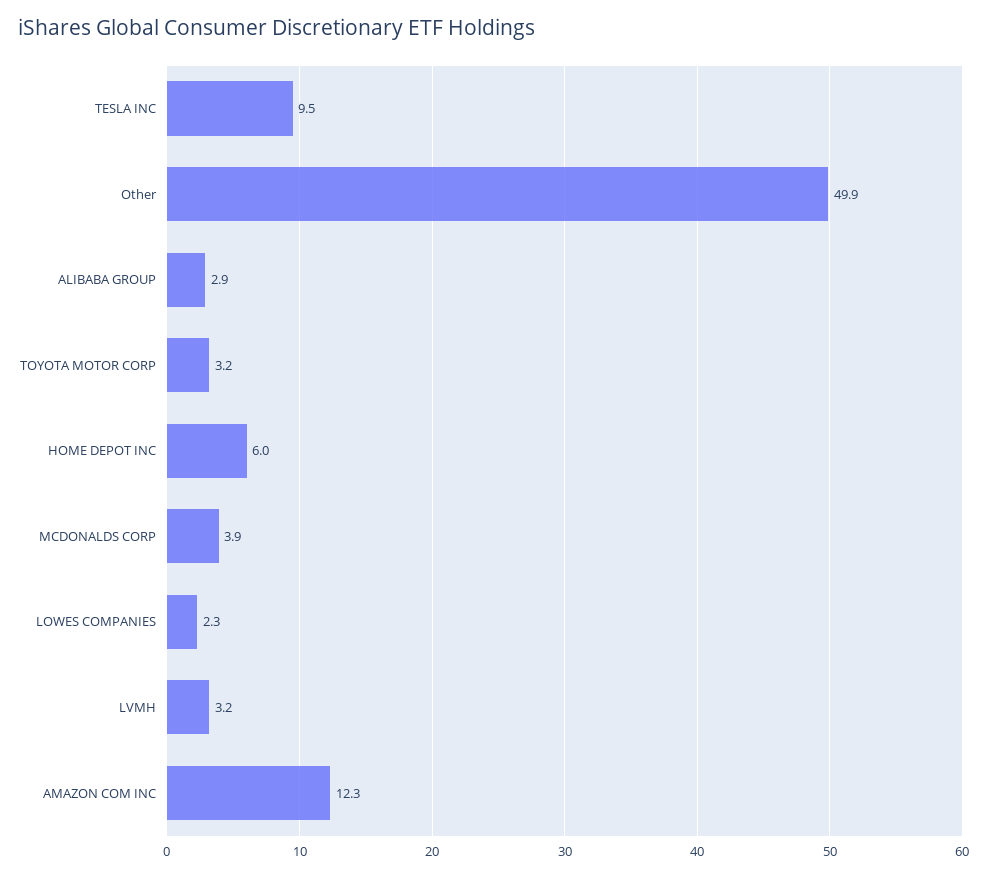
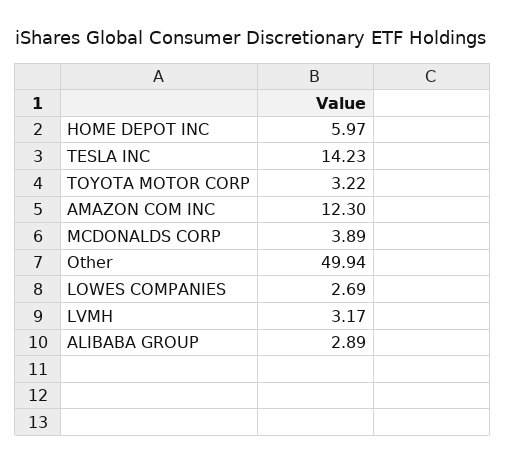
TESLA INC: 9.5 -> 14.23
LOWES COMPANIES: 2.3 -> 2.69

